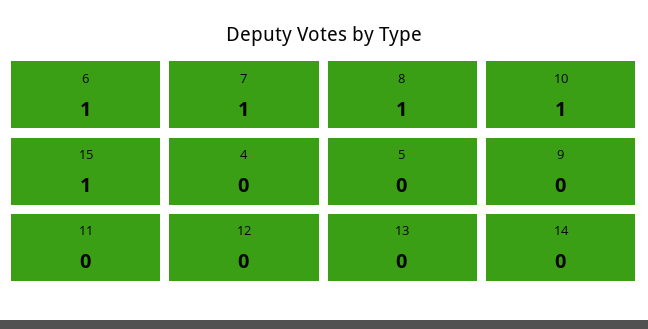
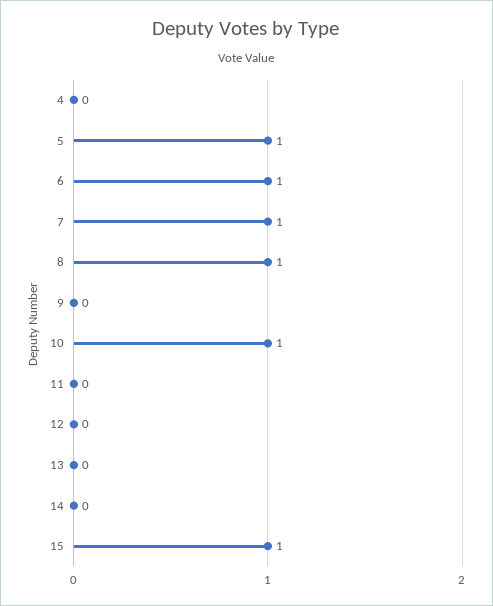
5: 0 -> 1

